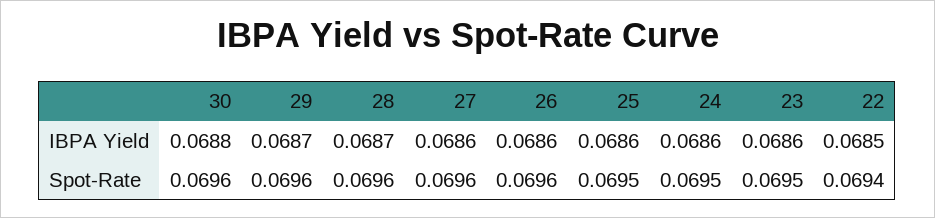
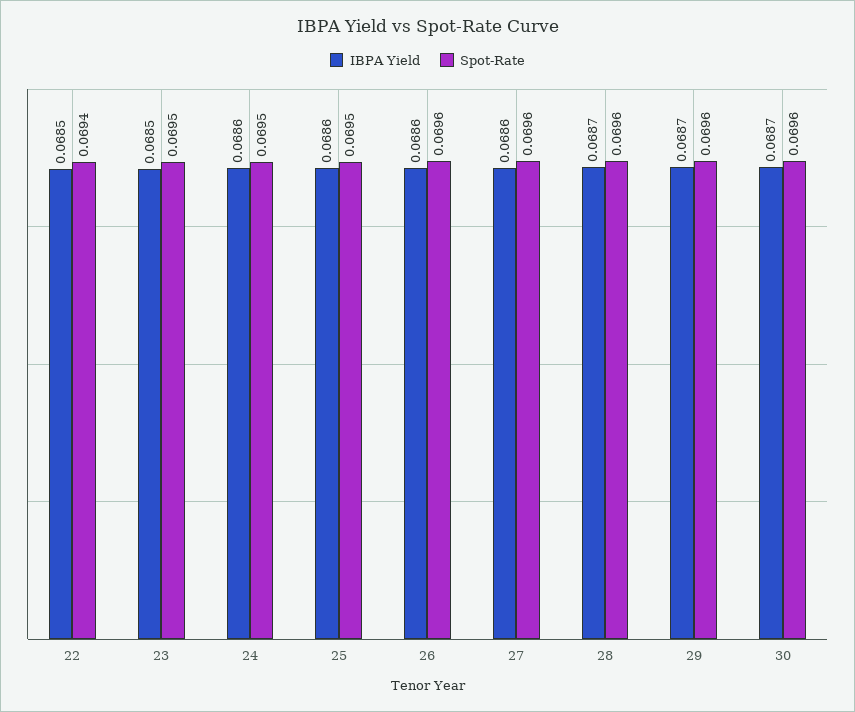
IBPA Yield, 30: 0.0688 -> 0.0687
IBPA Yield, 23: 0.0686 -> 0.0685

